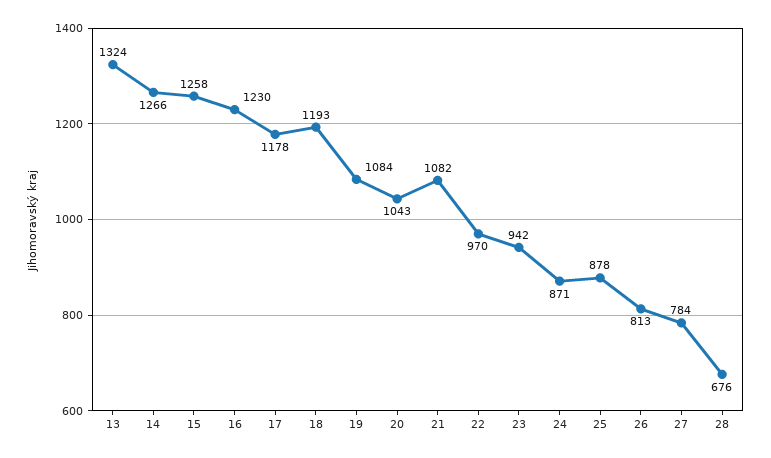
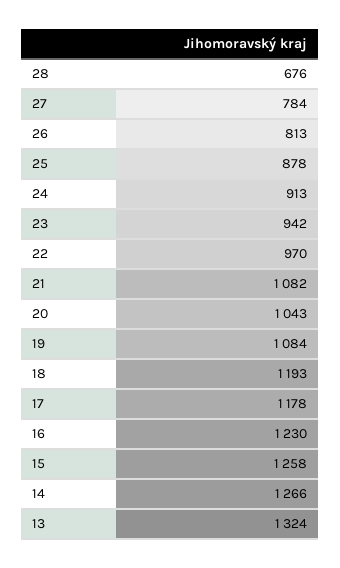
24: 871 -> 913

